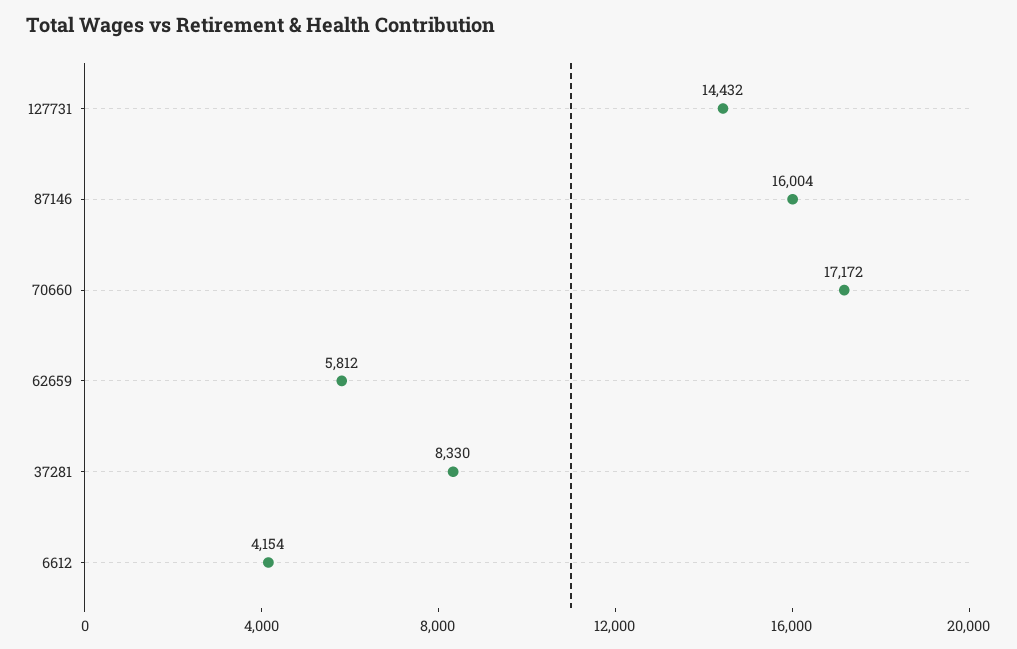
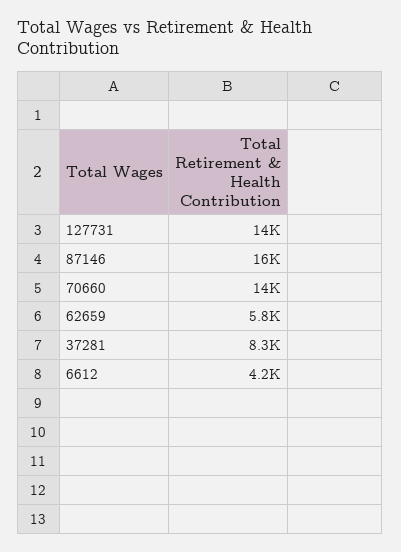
70660: 17172 -> 14000

